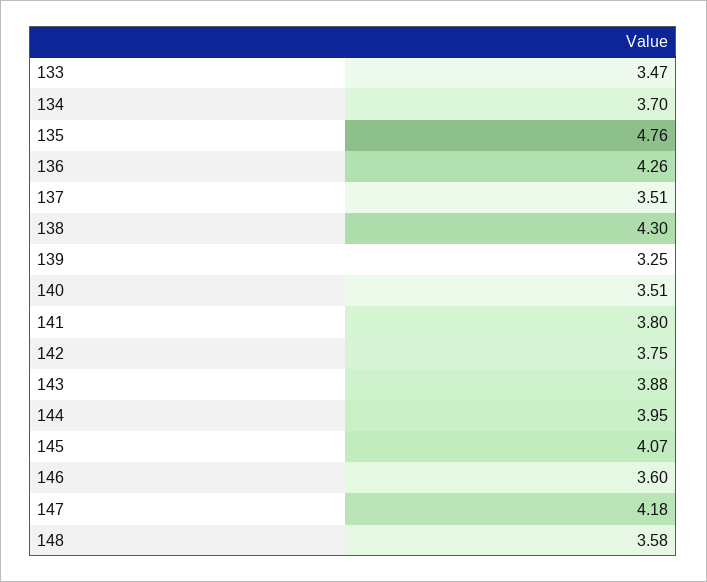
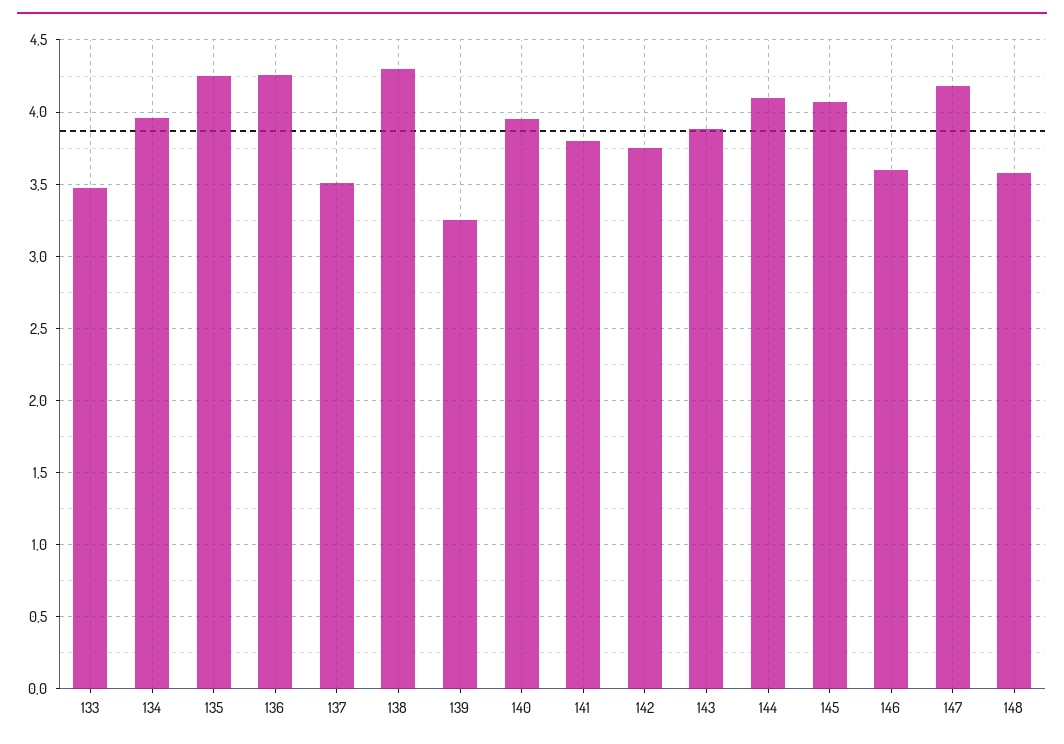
134: 3.7 -> 3.95
135: 4.76 -> 4.25
140: 3.51 -> 3.95
144: 3.95 -> 4.1

